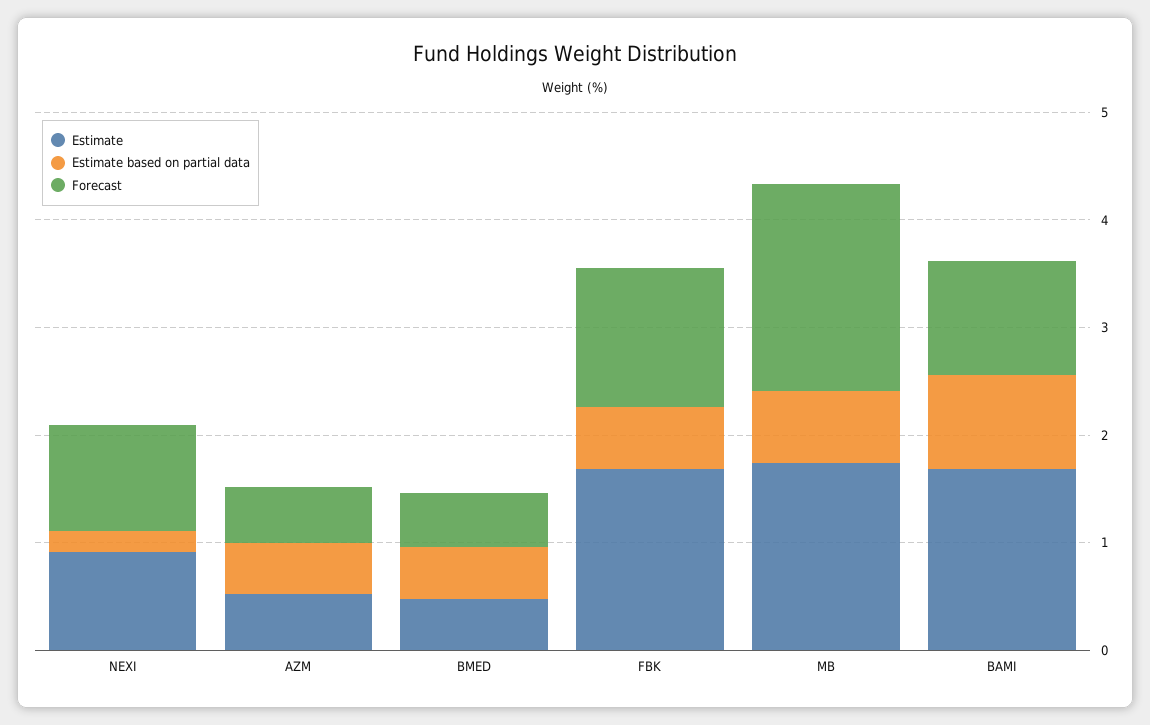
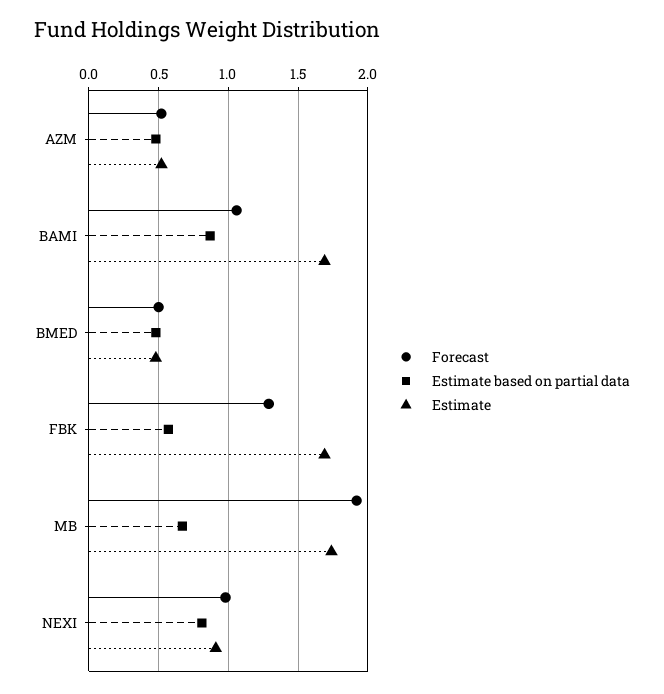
Estimate based on partial data, NEXI: 0.2 -> 0.8

